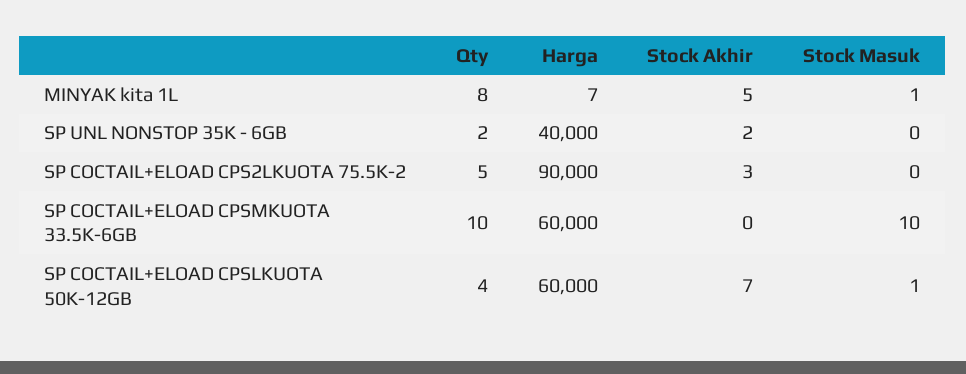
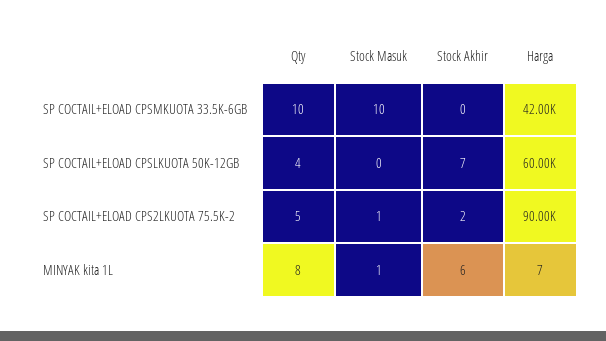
Stock Akhir, MINYAK kita 1L: 5 -> 6
Qty, SP UNL NONSTOP 35K - 6GB: 2 -> none
Harga, SP UNL NONSTOP 35K - 6GB: 40000 -> none
Stock Akhir, SP UNL NONSTOP 35K - 6GB: 2 -> none
Stock Masuk, SP UNL NONSTOP 35K - 6GB: 0 -> none
Stock Akhir, SP COCTAIL+ELOAD CPS2LKUOTA 75.5K-2: 3 -> 2
Stock Masuk, SP COCTAIL+ELOAD CPS2LKUOTA 75.5K-2: 0 -> 1
Harga, SP COCTAIL+ELOAD CPSMKUOTA 33.5K-6GB: 60000 -> 42000
Stock Masuk, SP COCTAIL+ELOAD CPSLKUOTA 50K-12GB: 1 -> 0

